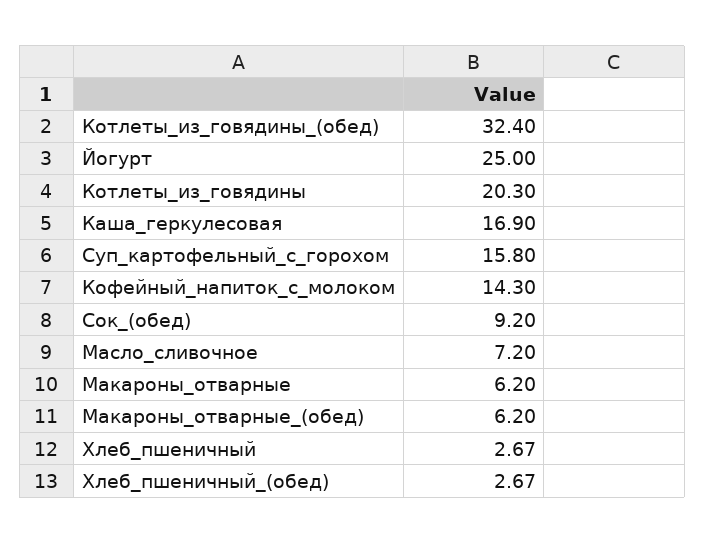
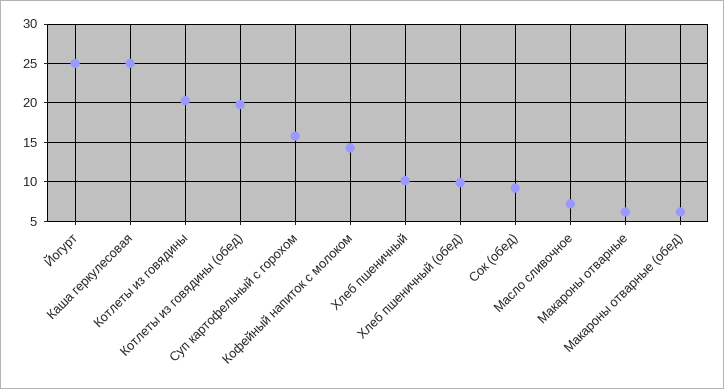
Котлеты_из_говядины_(обед): 32.4 -> 20
Каша_геркулесовая: 16.9 -> 25
Хлеб_пшеничный: 2.67 -> 10
Хлеб_пшеничный_(обед): 2.67 -> 10

